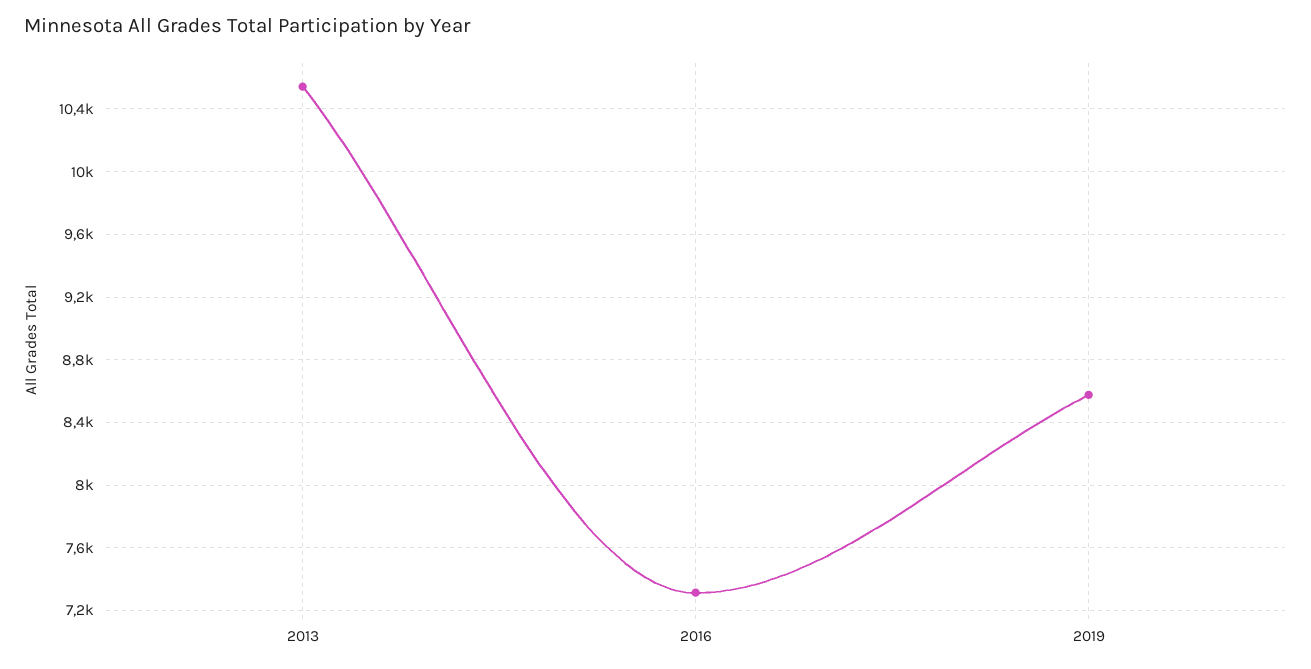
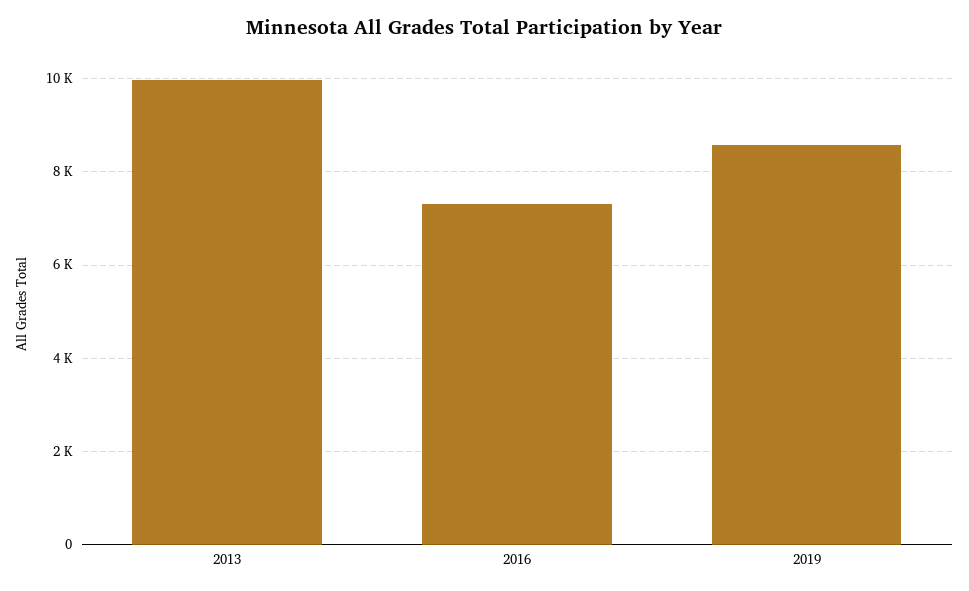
2013: 10550 -> 10000

